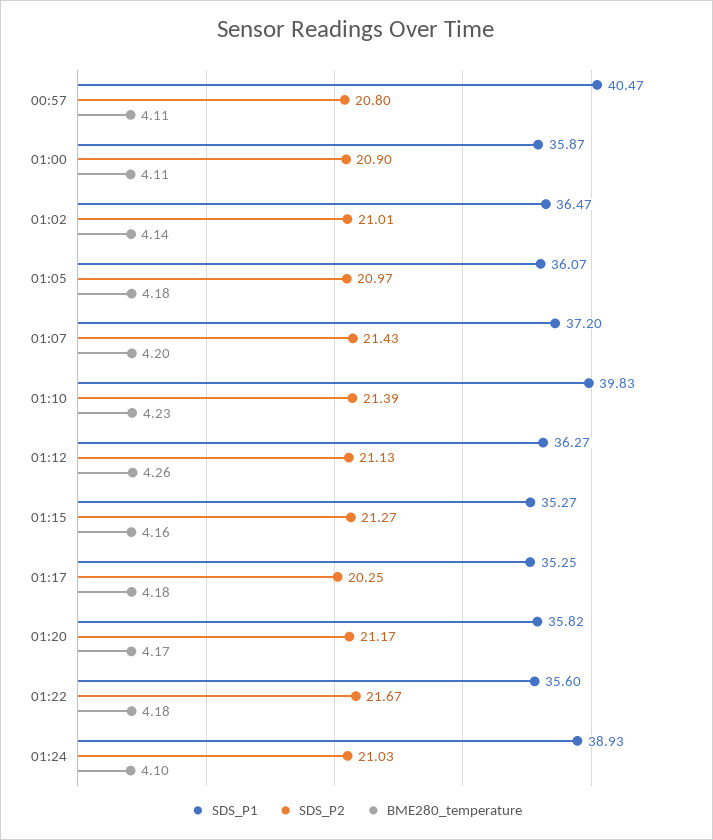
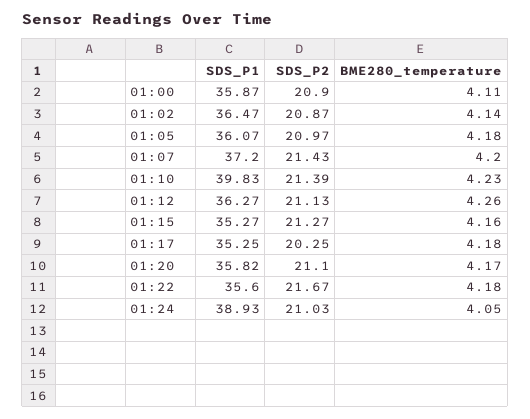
SDS_P1, 00:57: 40.47 -> none
SDS_P2, 00:57: 20.8 -> none
BME280_temperature, 00:57: 4.11 -> none
SDS_P2, 01:02: 21.01 -> 20.87
SDS_P2, 01:20: 21.17 -> 21.1
BME280_temperature, 01:24: 4.1 -> 4.05

